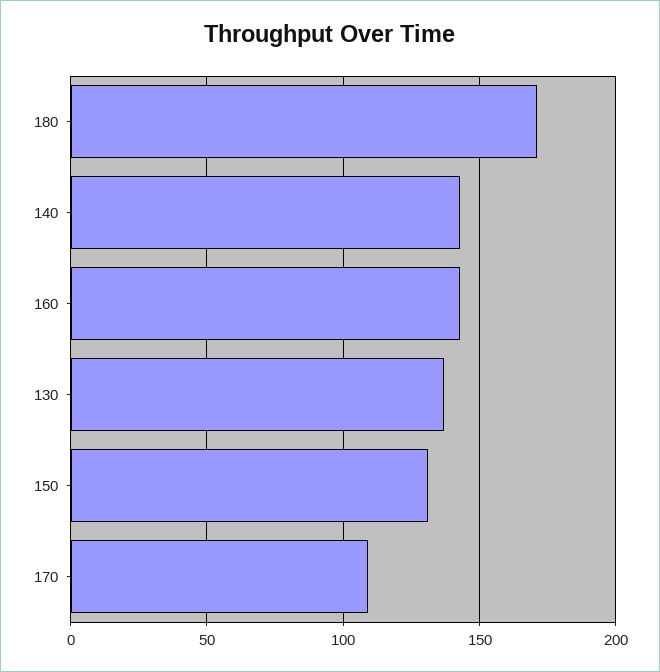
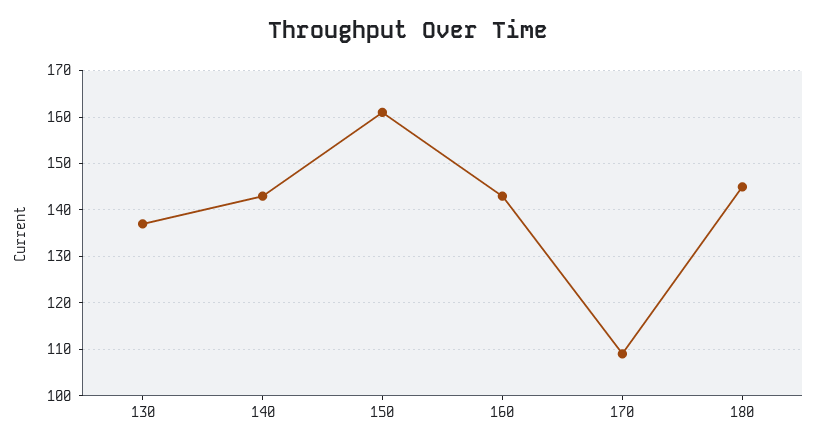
180: 170 -> 145
150: 130 -> 160

